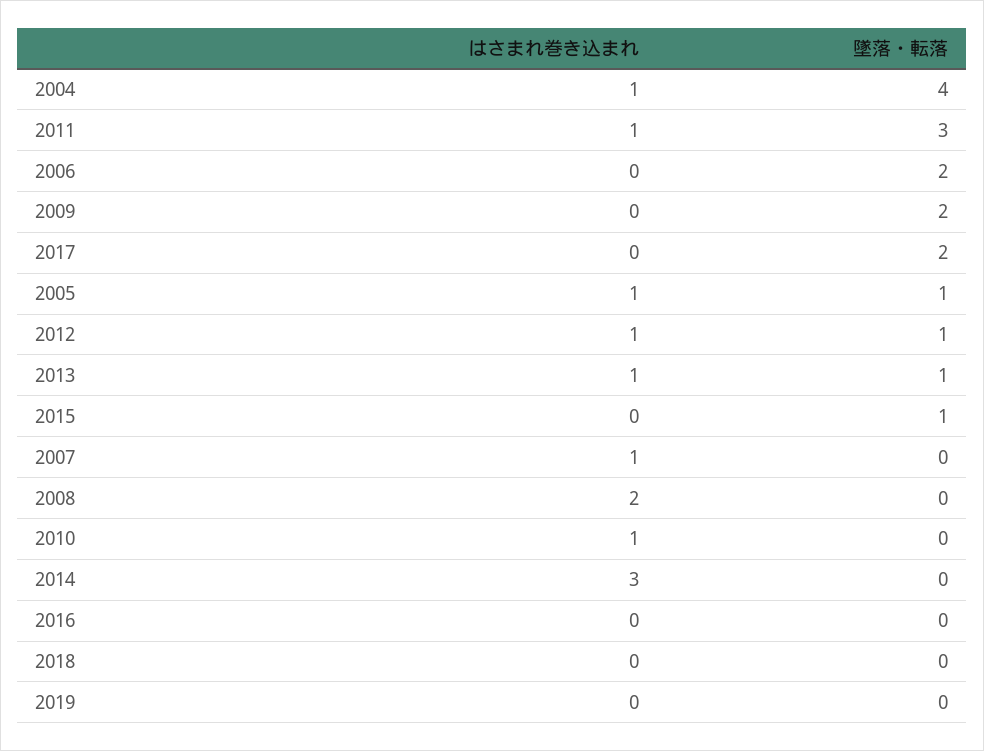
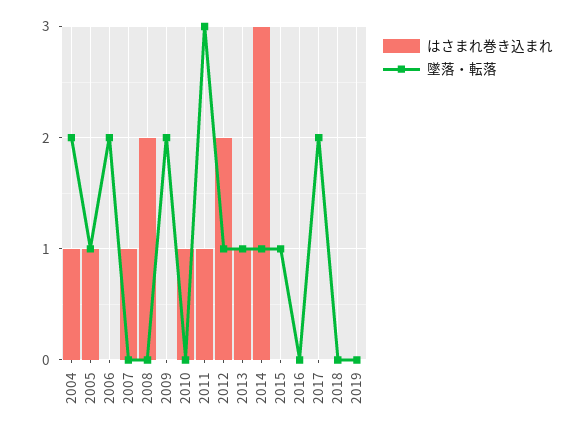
墜落・転落, 2004: 4 -> 2
はさまれ巻き込まれ, 2012: 1 -> 2
墜落・転落, 2014: 0 -> 1

